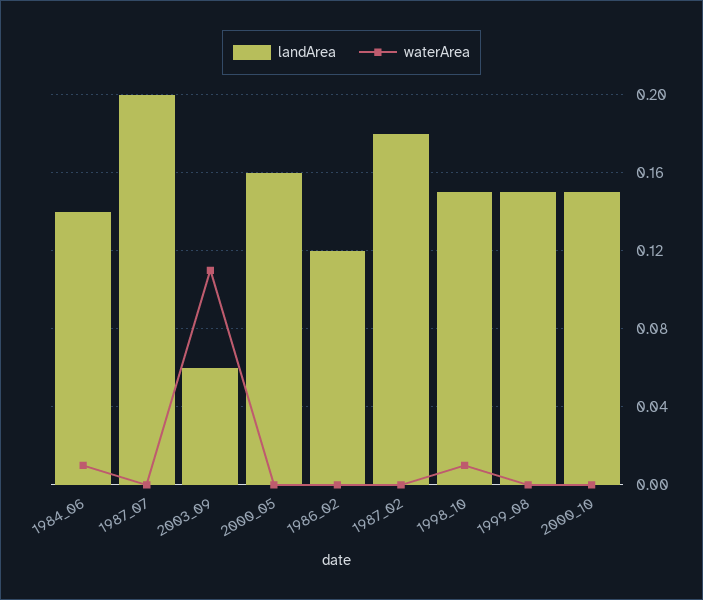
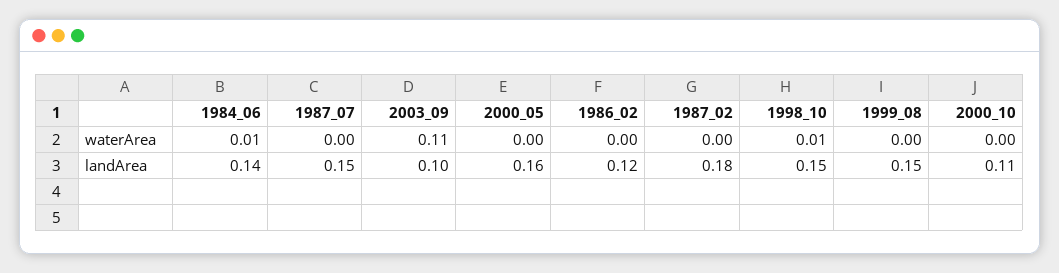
landArea, 1987_07: 0.2 -> 0.15
landArea, 2003_09: 0.06 -> 0.1
landArea, 2000_10: 0.15 -> 0.11

